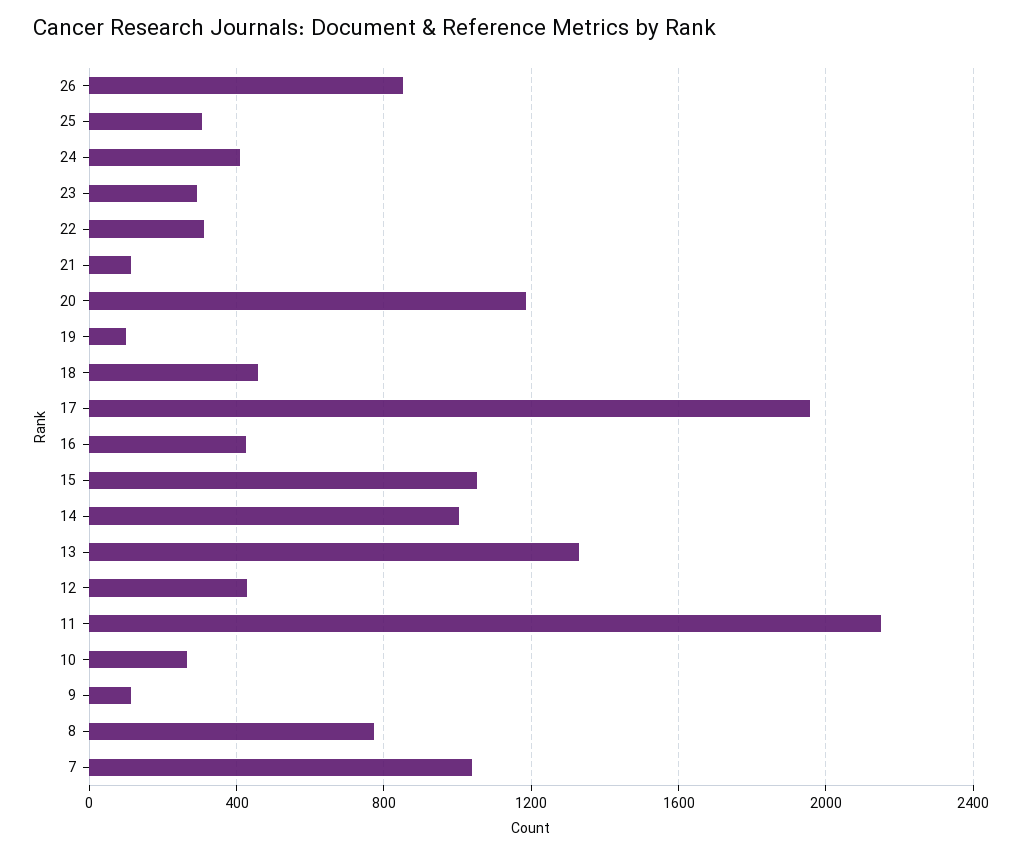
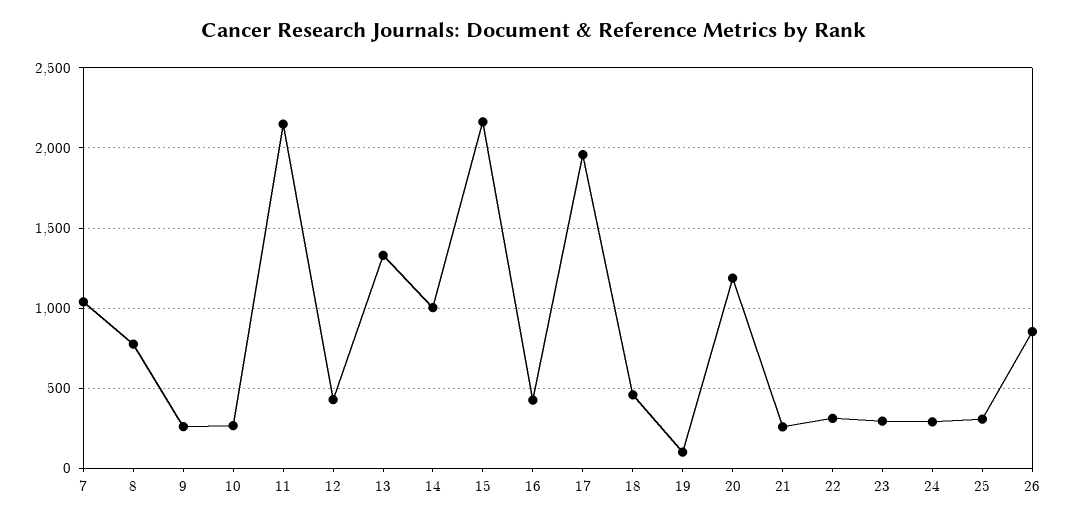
24: 400 -> 300
21: 100 -> 250
15: 1050 -> 2150
9: 100 -> 250

